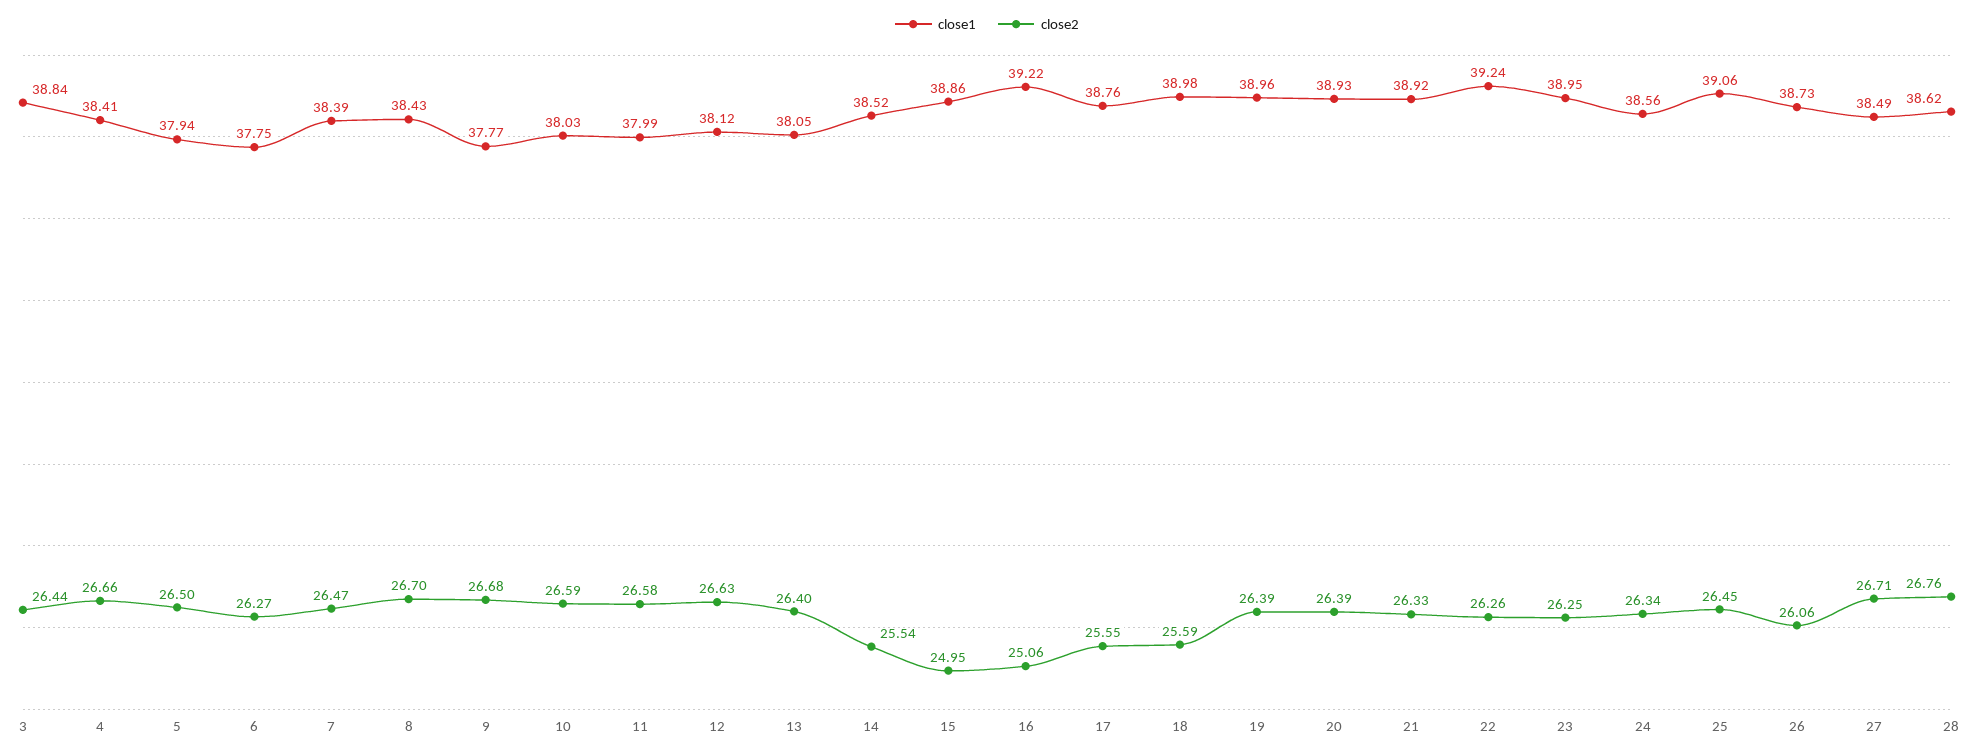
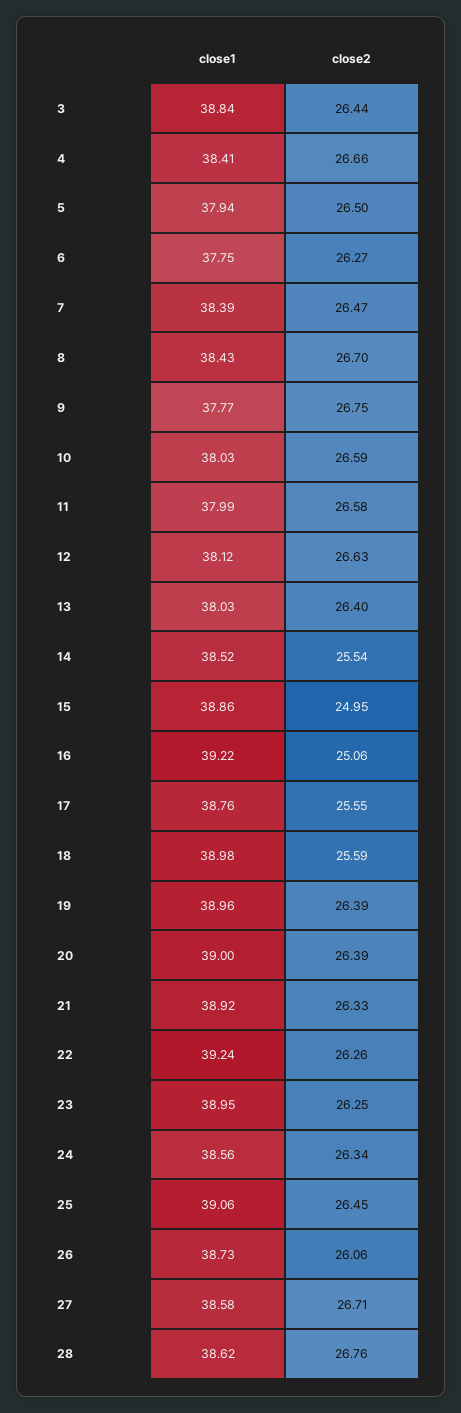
close2, 9: 26.68 -> 26.75
close1, 13: 38.05 -> 38.03
close1, 20: 38.93 -> 39
close1, 27: 38.49 -> 38.58

